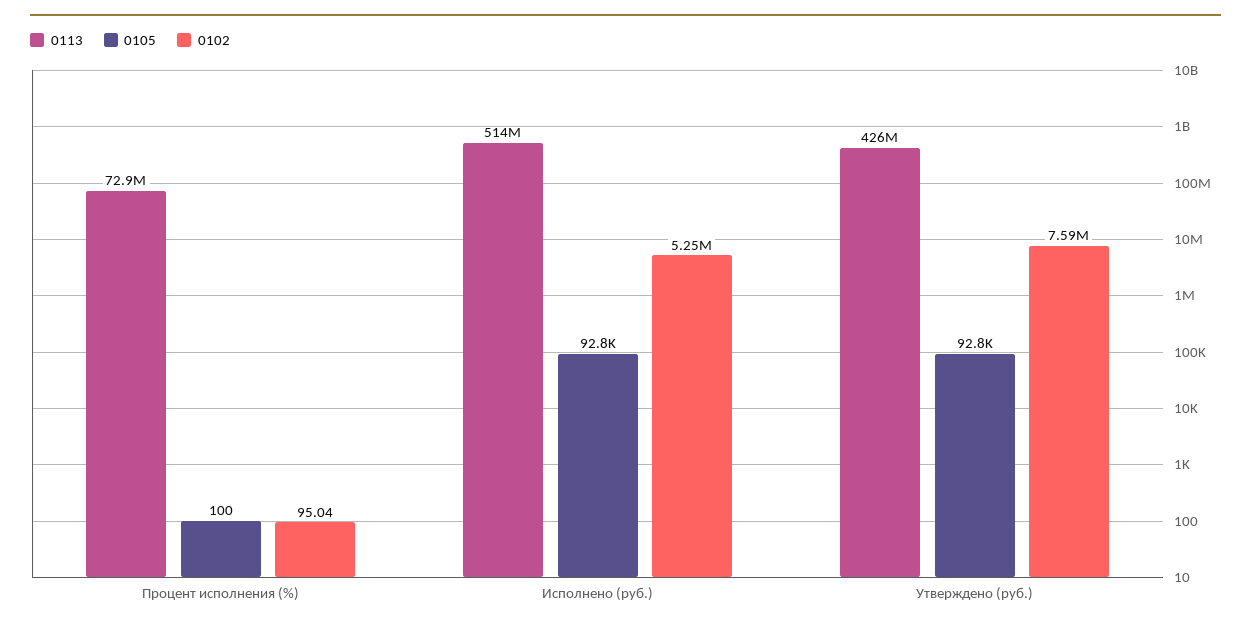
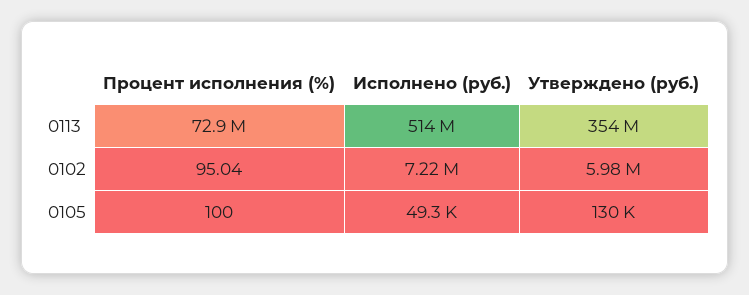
0105, Исполнено (руб.): 92800 -> 49300
0102, Исполнено (руб.): 5250000 -> 7220000
0113, Утверждено (руб.): 426000000 -> 354000000
0105, Утверждено (руб.): 92800 -> 130000
0102, Утверждено (руб.): 7590000 -> 5980000

